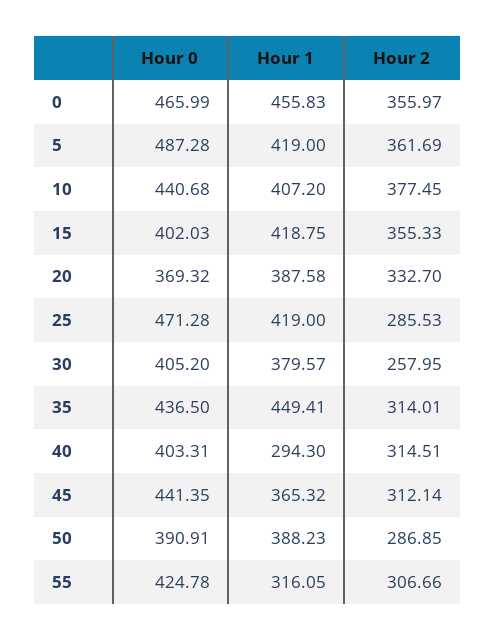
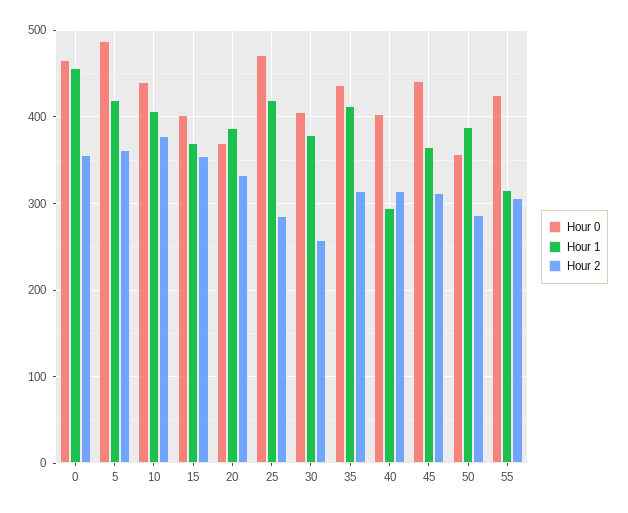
Hour 1, 15: 418.75 -> 370
Hour 1, 35: 449.41 -> 410
Hour 0, 50: 390.91 -> 360

